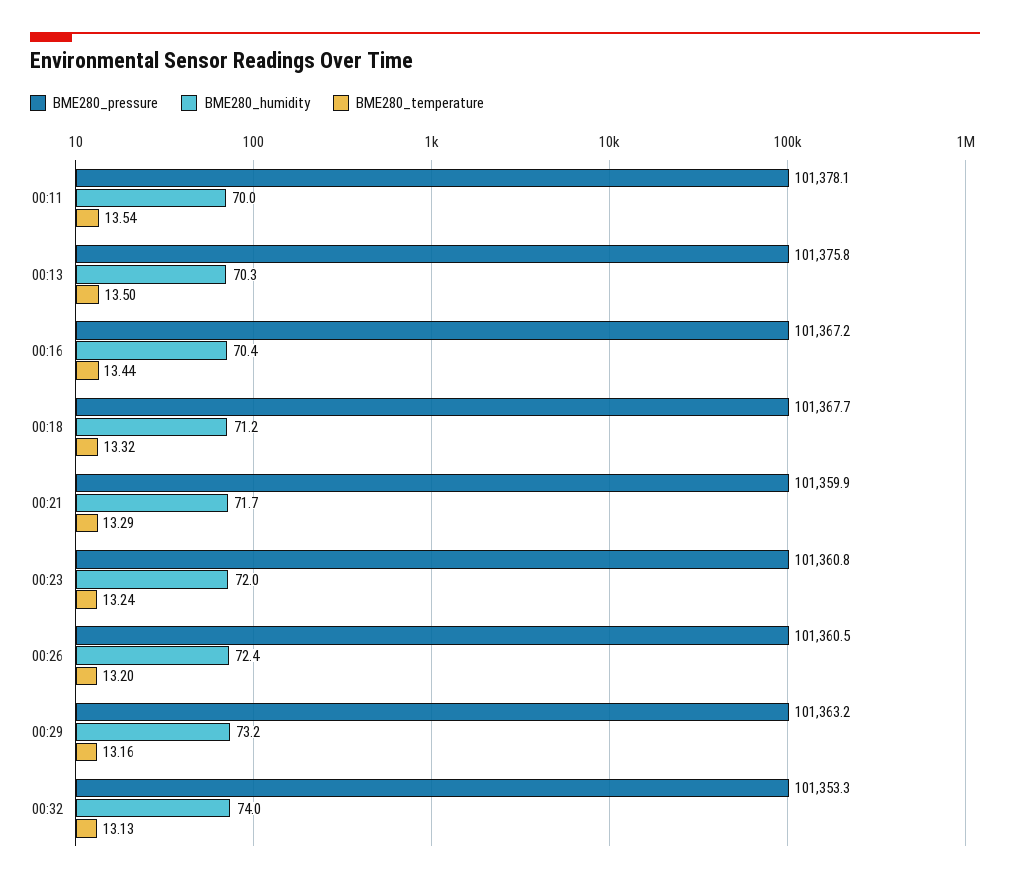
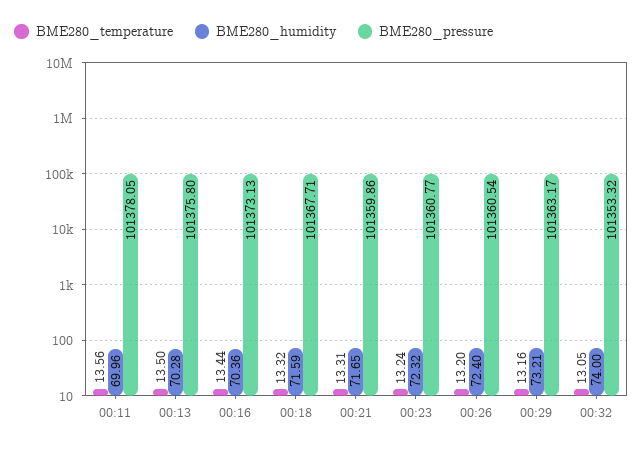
BME280_temperature, 00:11: 13.54 -> 13.56
BME280_pressure, 00:16: 101367.2 -> 101373.13
BME280_humidity, 00:18: 71.2 -> 71.59
BME280_temperature, 00:21: 13.29 -> 13.31
BME280_humidity, 00:23: 72 -> 72.32
BME280_temperature, 00:32: 13.13 -> 13.05

